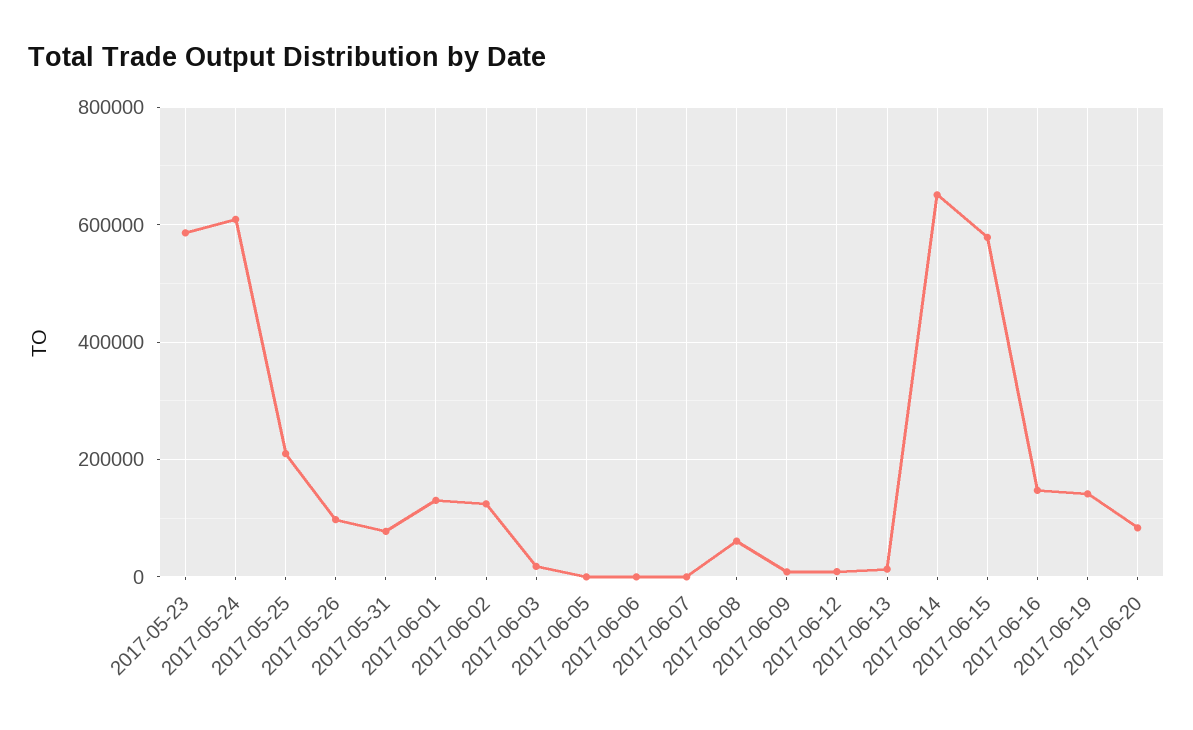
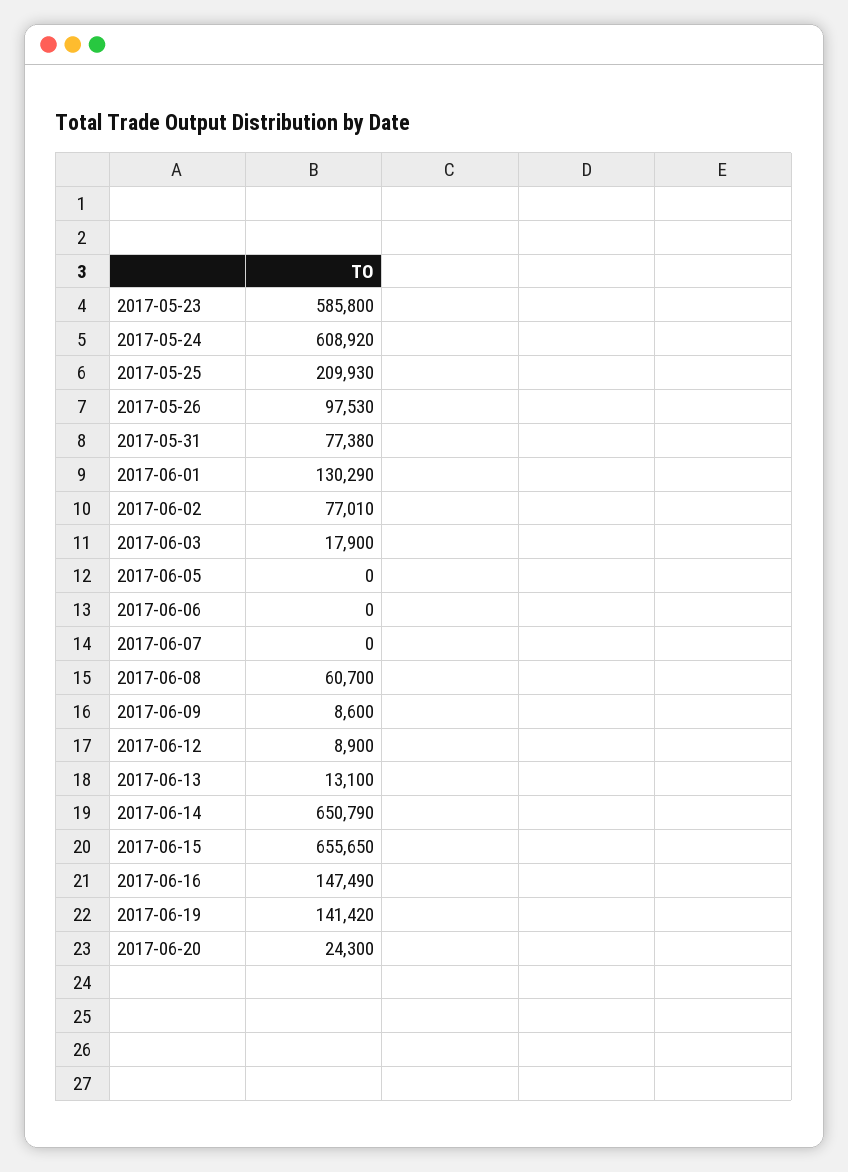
2017-06-02: 120000 -> 77010
2017-06-15: 580000 -> 655650
2017-06-20: 80000 -> 24300

